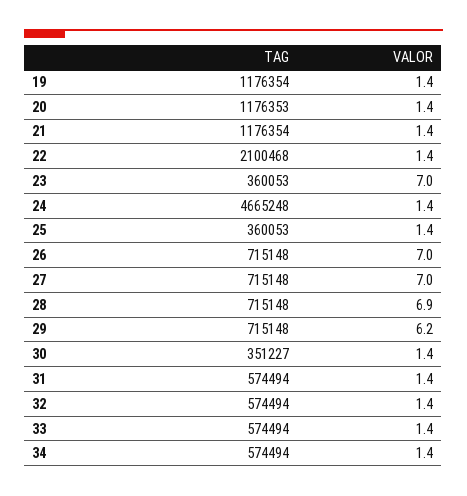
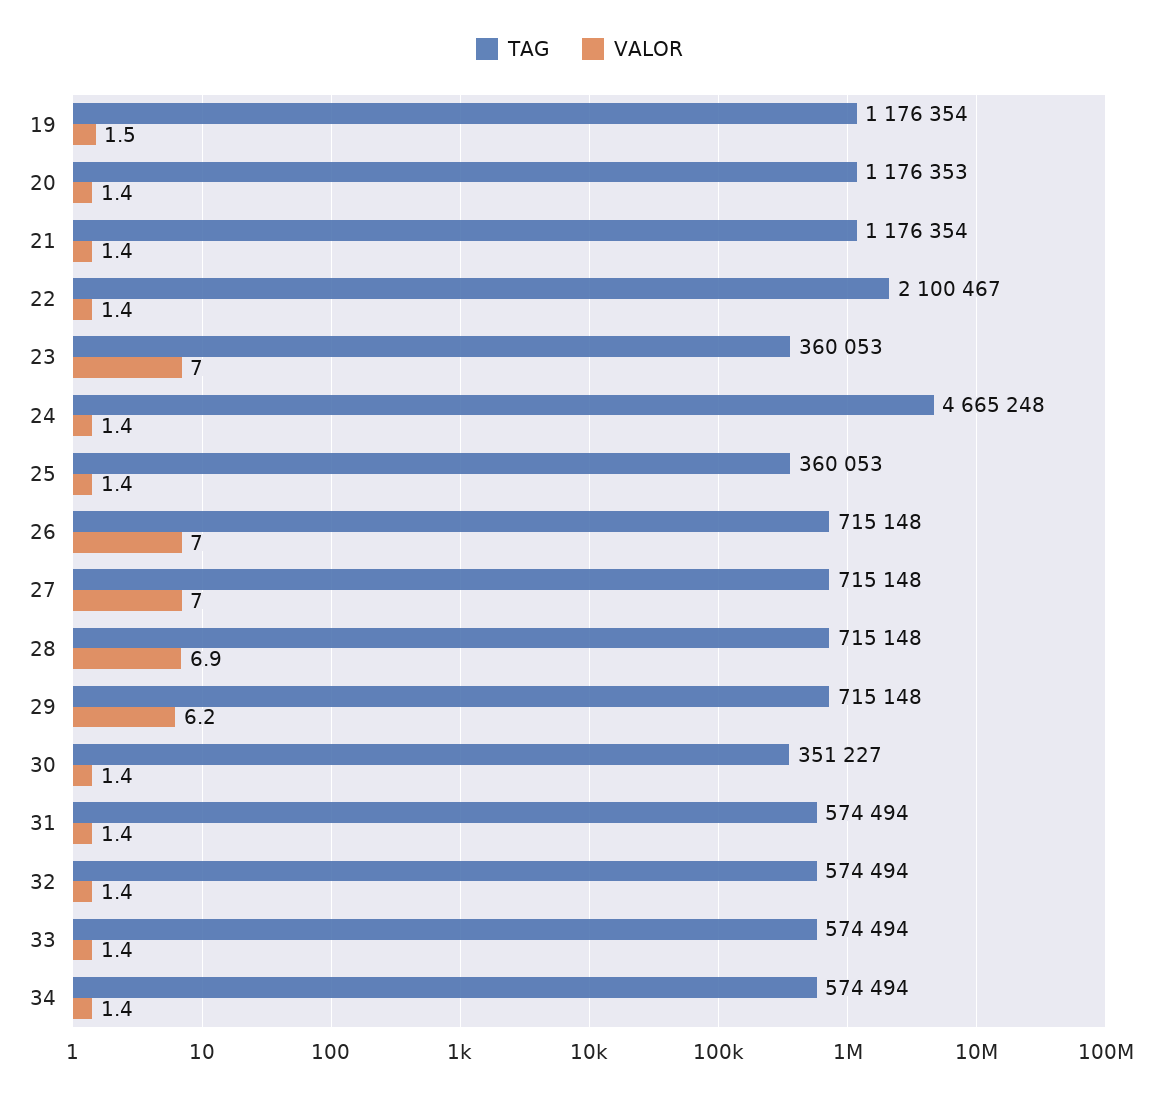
VALOR, 19: 1.4 -> 1.5
TAG, 22: 2100468 -> 2100467

